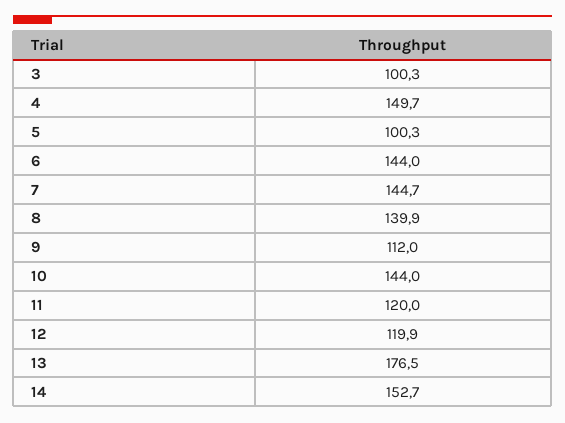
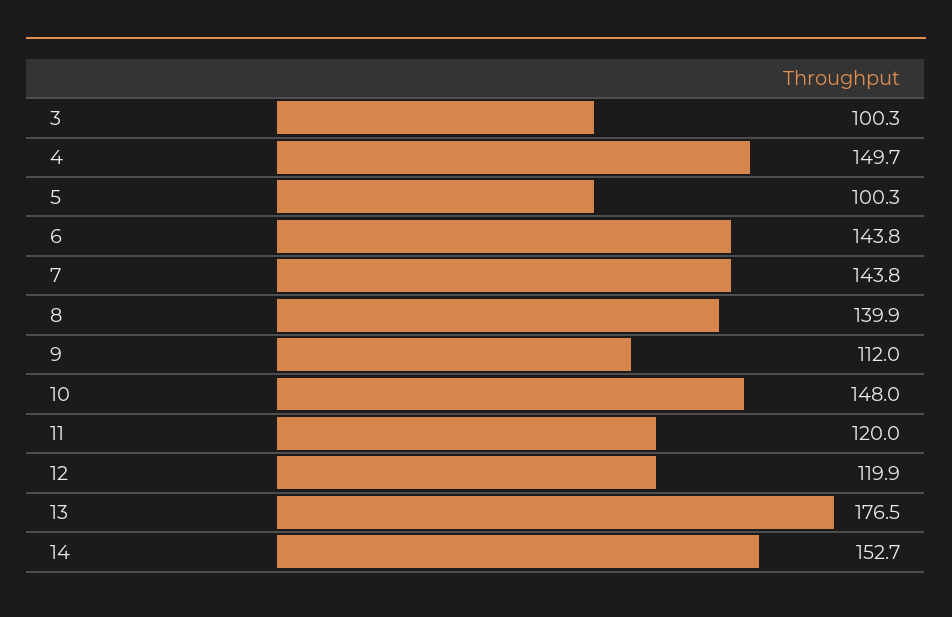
6: 144 -> 143.8
7: 144.7 -> 143.8
10: 144 -> 148

